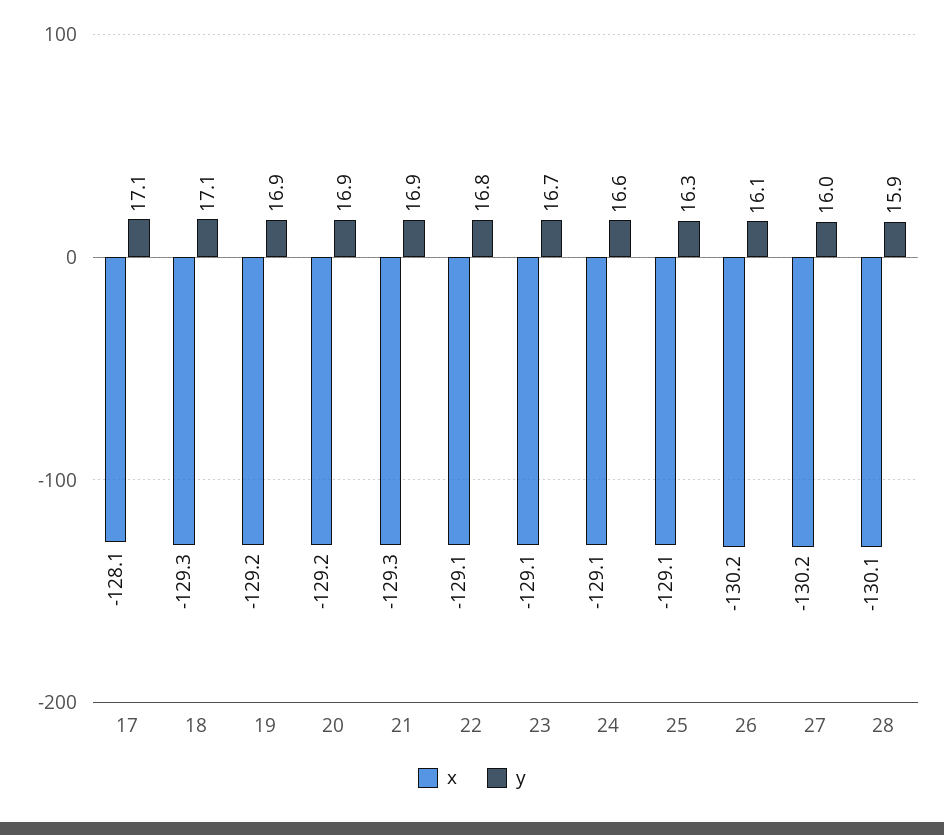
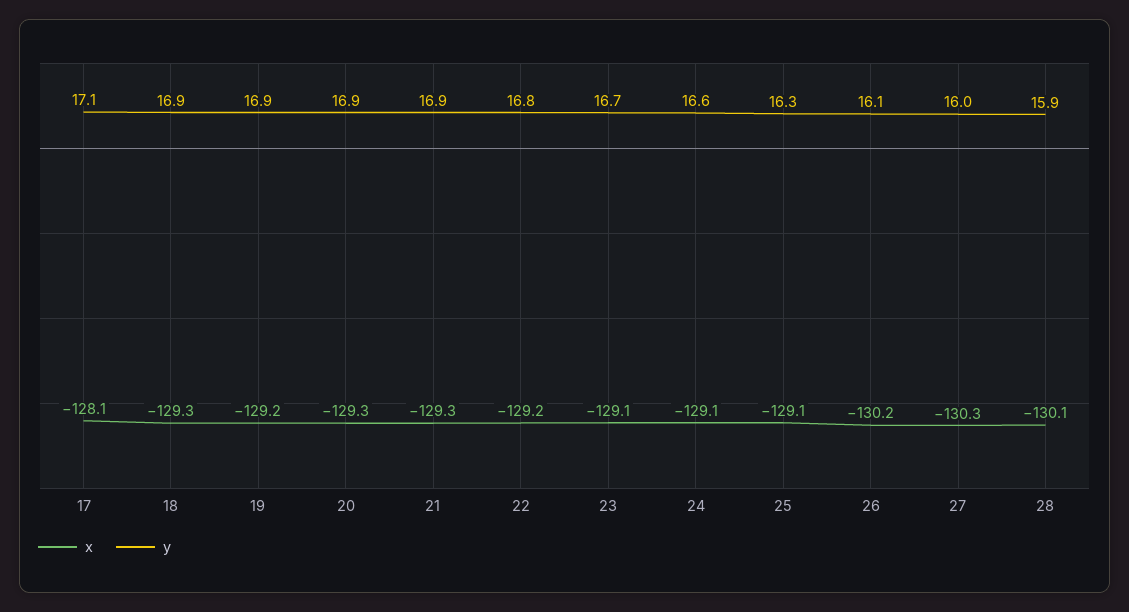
y, 18: 17.1 -> 16.9
x, 20: -129.2 -> -129.3
x, 22: -129.1 -> -129.2
x, 27: -130.2 -> -130.3

